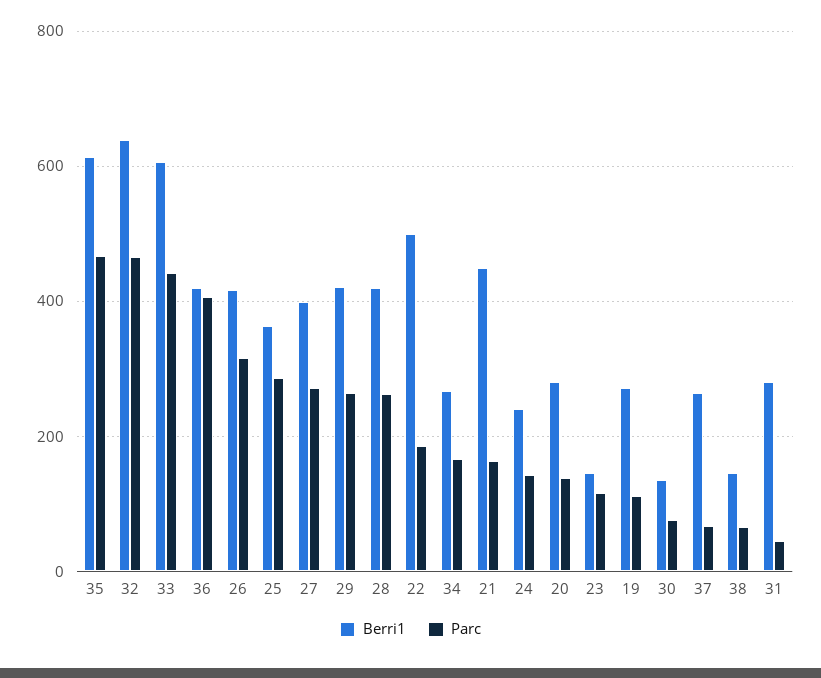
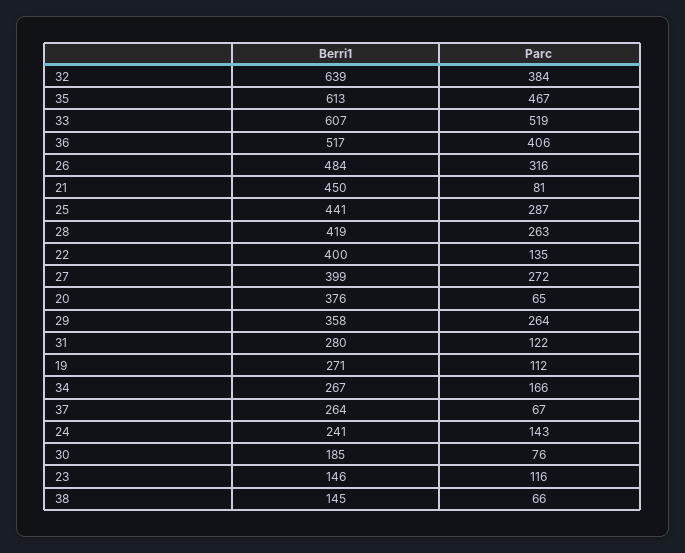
Parc, 32: 460 -> 384
Parc, 33: 440 -> 519
Berri1, 36: 420 -> 517
Berri1, 26: 420 -> 484
Berri1, 25: 360 -> 441
Berri1, 29: 420 -> 358
Berri1, 22: 500 -> 400
Parc, 22: 180 -> 135
Parc, 21: 160 -> 81
Berri1, 20: 280 -> 376
Parc, 20: 140 -> 65
Berri1, 30: 140 -> 185
Parc, 31: 40 -> 122

